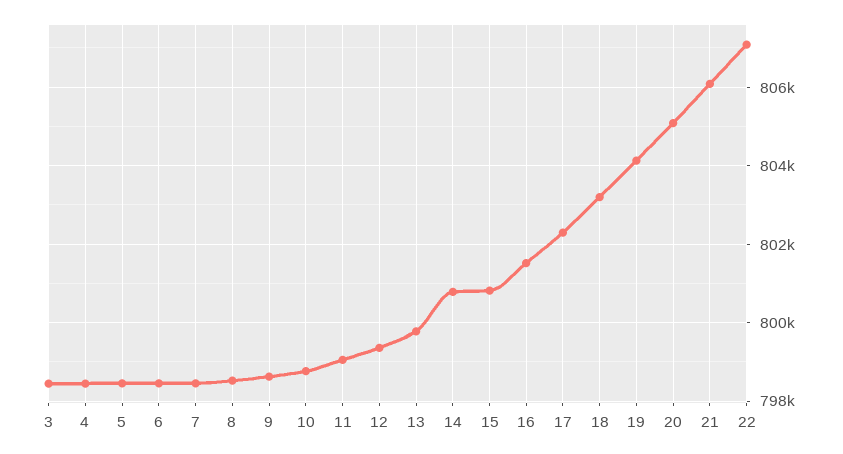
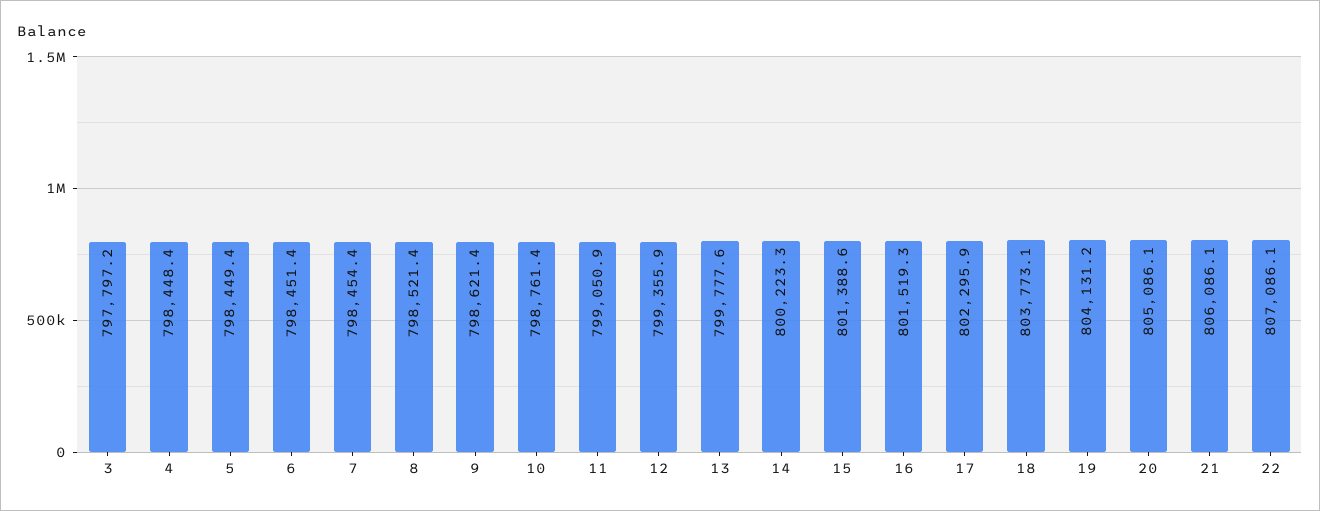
3: 798400 -> 797797.2
14: 800800 -> 800223.3
15: 800800 -> 801388.6
18: 803200 -> 803773.1

